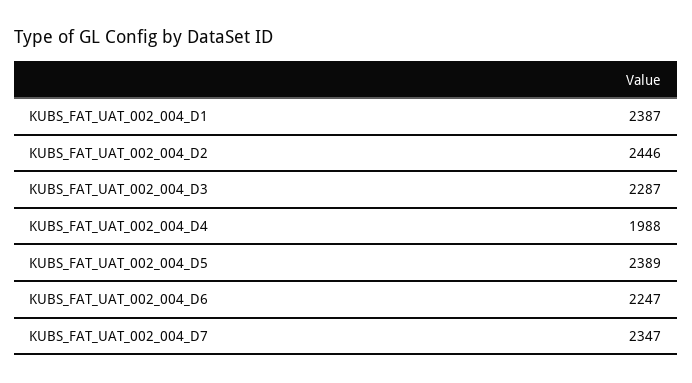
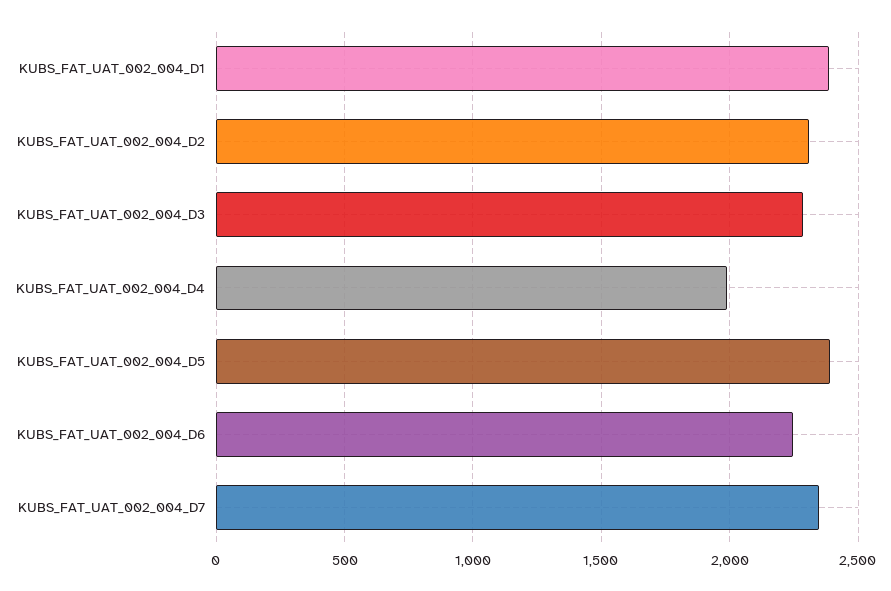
KUBS_FAT_UAT_002_004_D2: 2446 -> 2300

